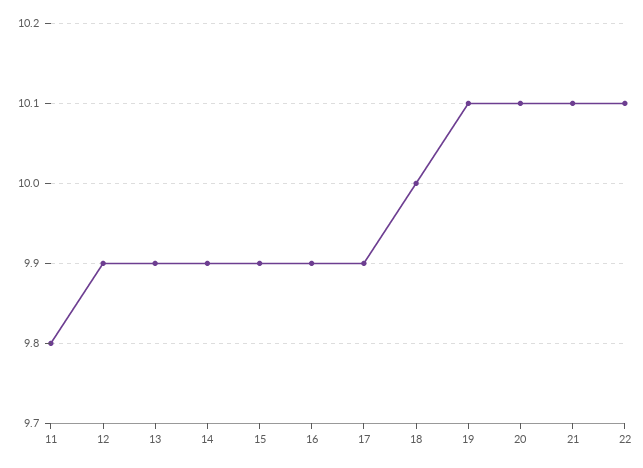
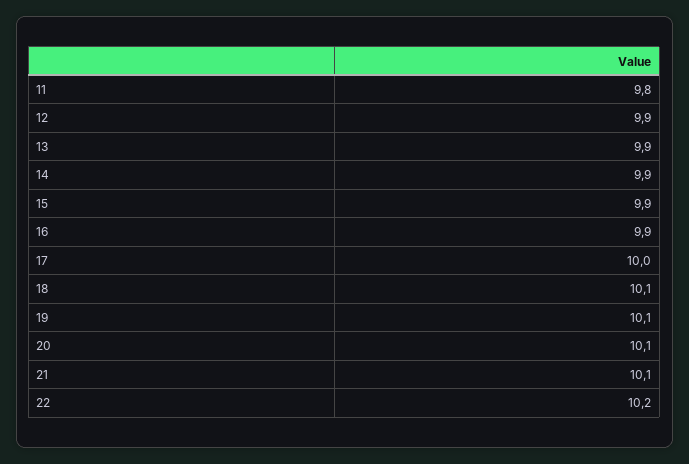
17: 9.9 -> 10
18: 10 -> 10.1
22: 10.1 -> 10.2

